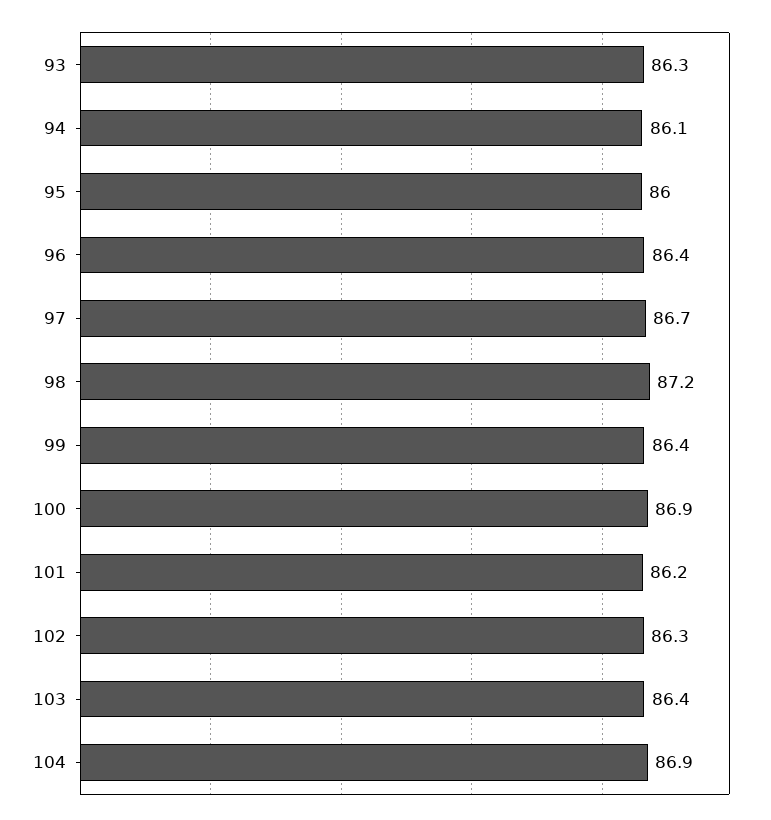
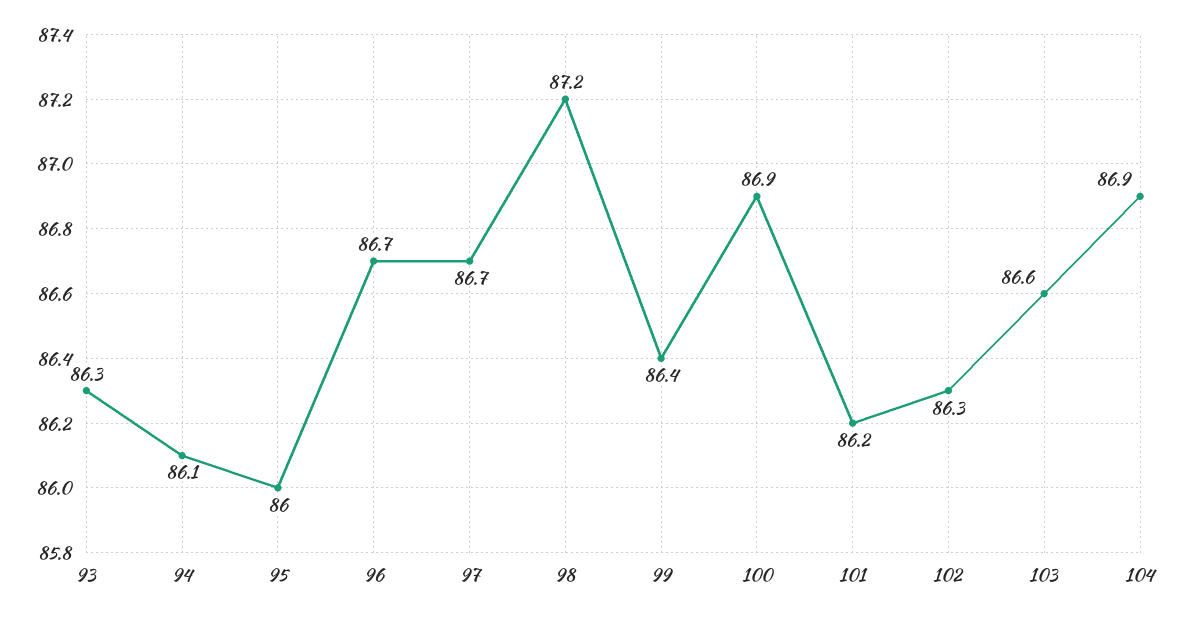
96: 86.4 -> 86.7
103: 86.4 -> 86.6

